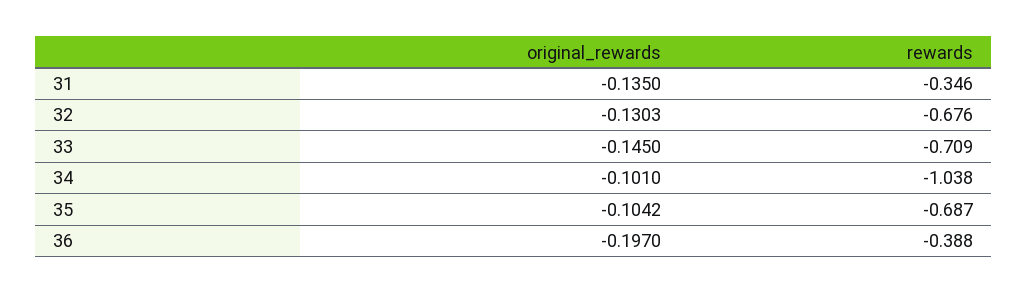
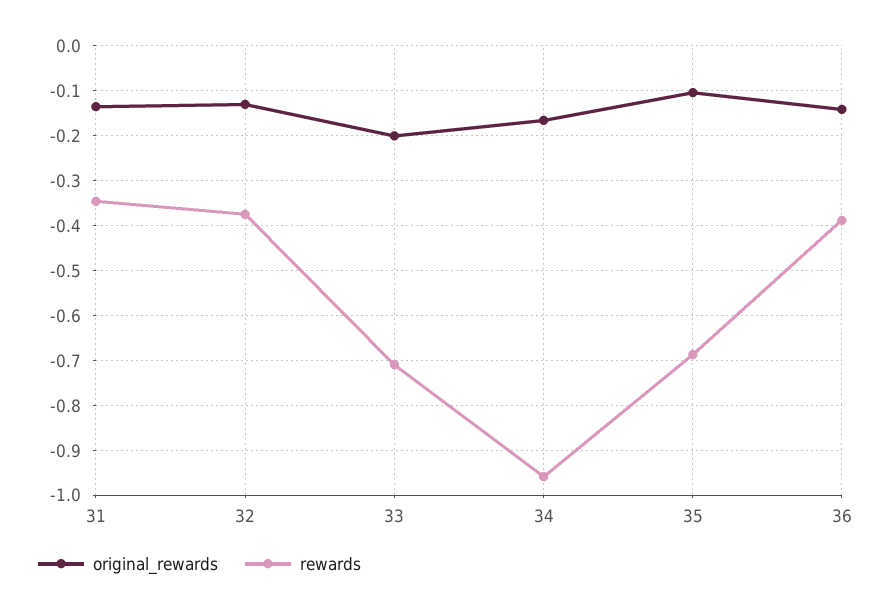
rewards, 32: -0.676 -> -0.38
original_rewards, 33: -0.145 -> -0.2
original_rewards, 34: -0.101 -> -0.16
rewards, 34: -1.038 -> -0.96
original_rewards, 36: -0.197 -> -0.14

